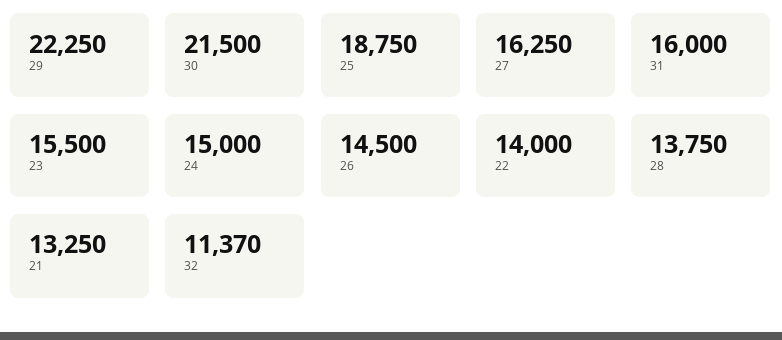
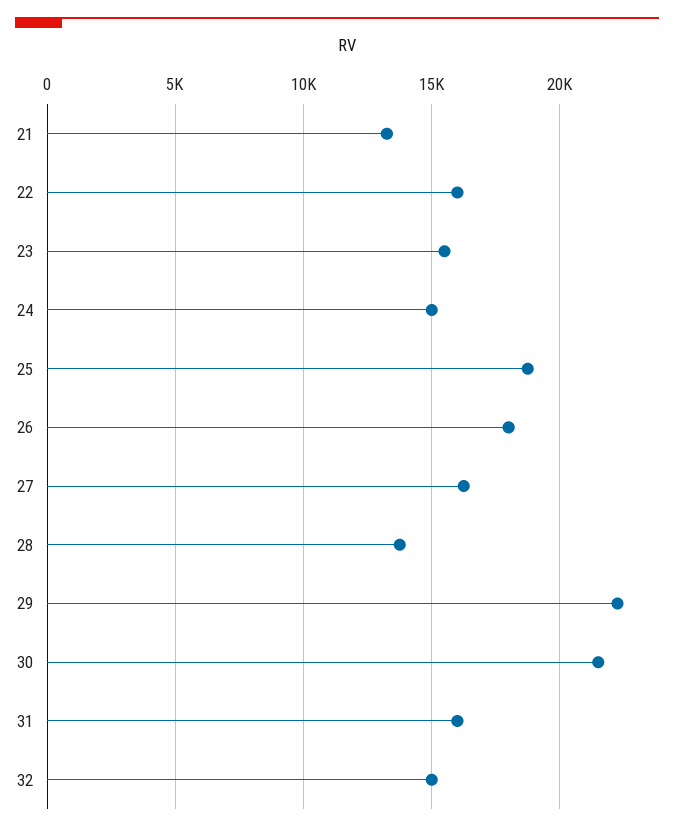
26: 14500 -> 18000
22: 14000 -> 16000
32: 11370 -> 15000

